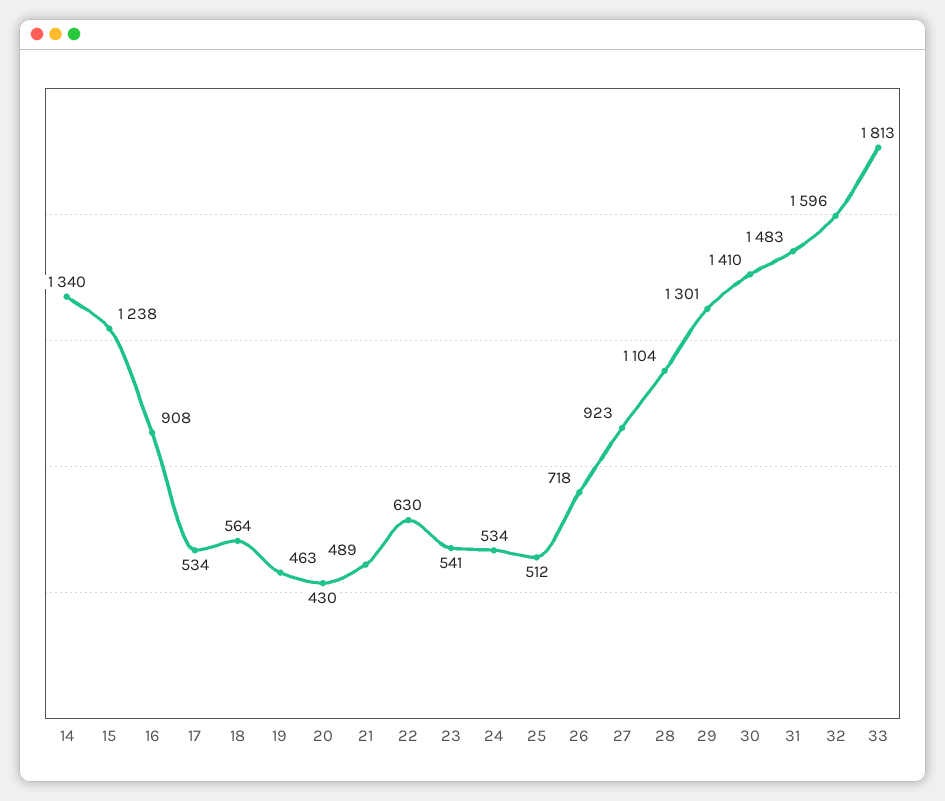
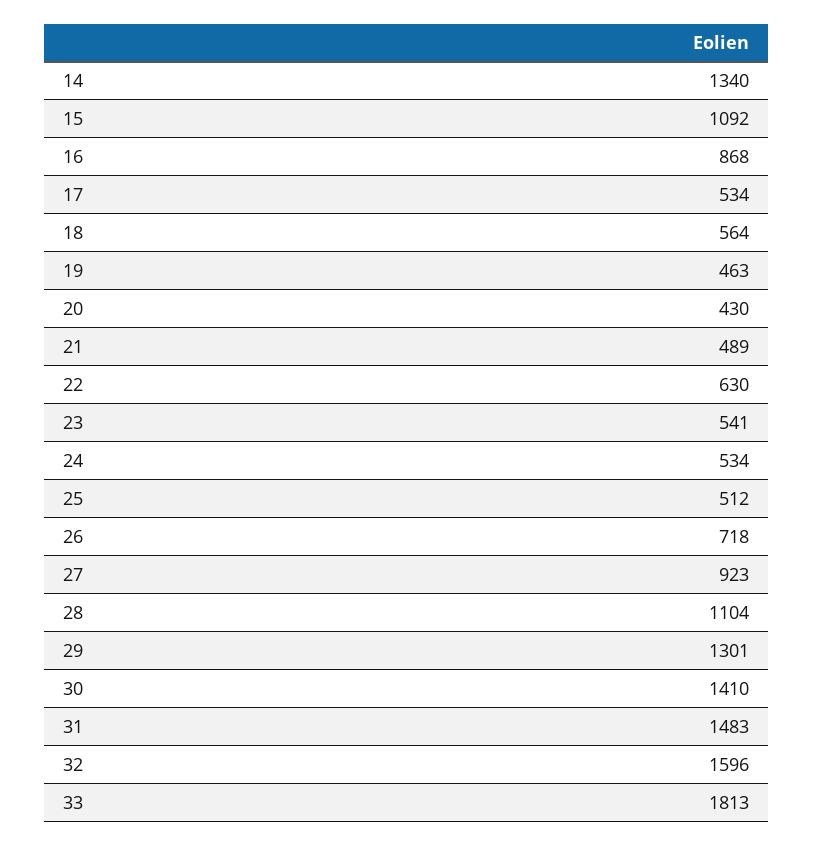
15: 1238 -> 1092
16: 908 -> 868

